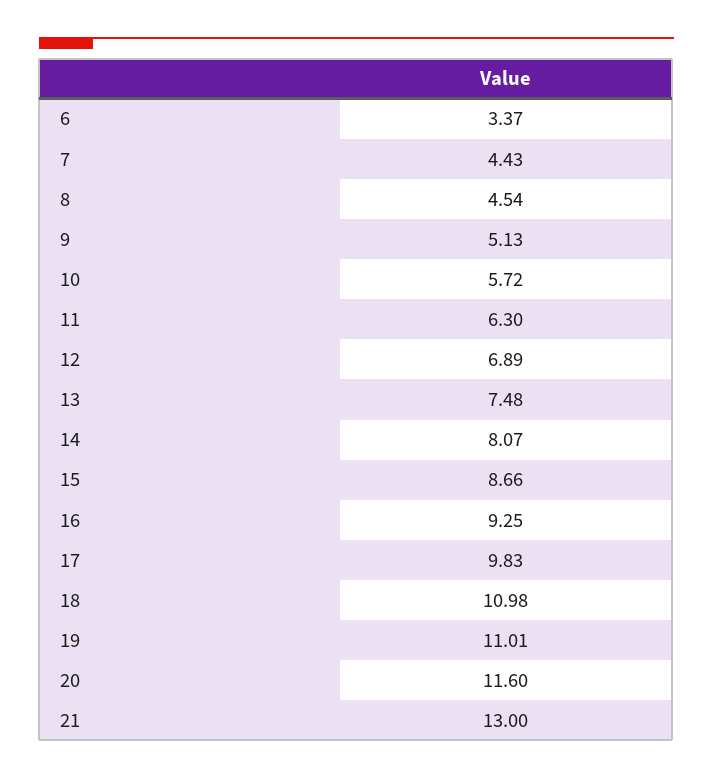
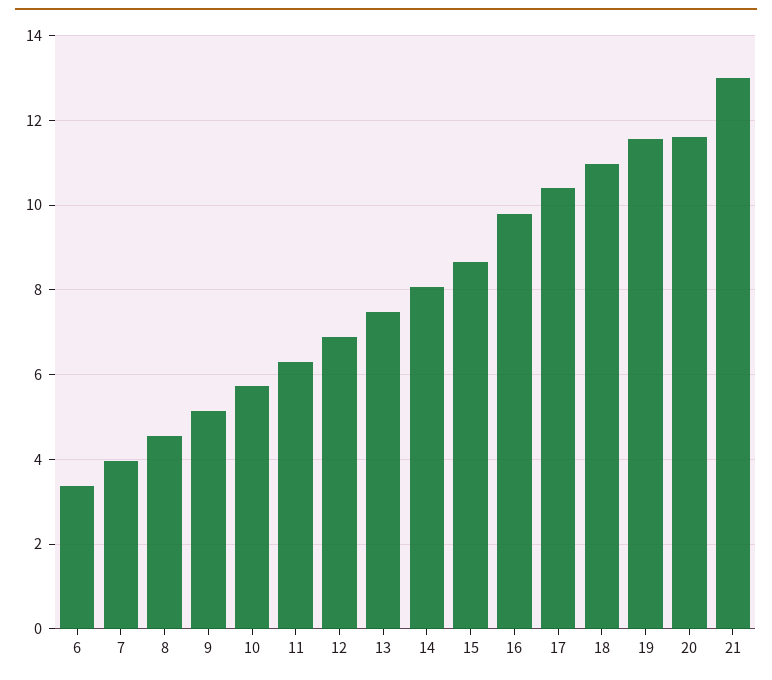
7: 4.43 -> 4
16: 9.25 -> 9.8
17: 9.83 -> 10.4
19: 11.01 -> 11.6

